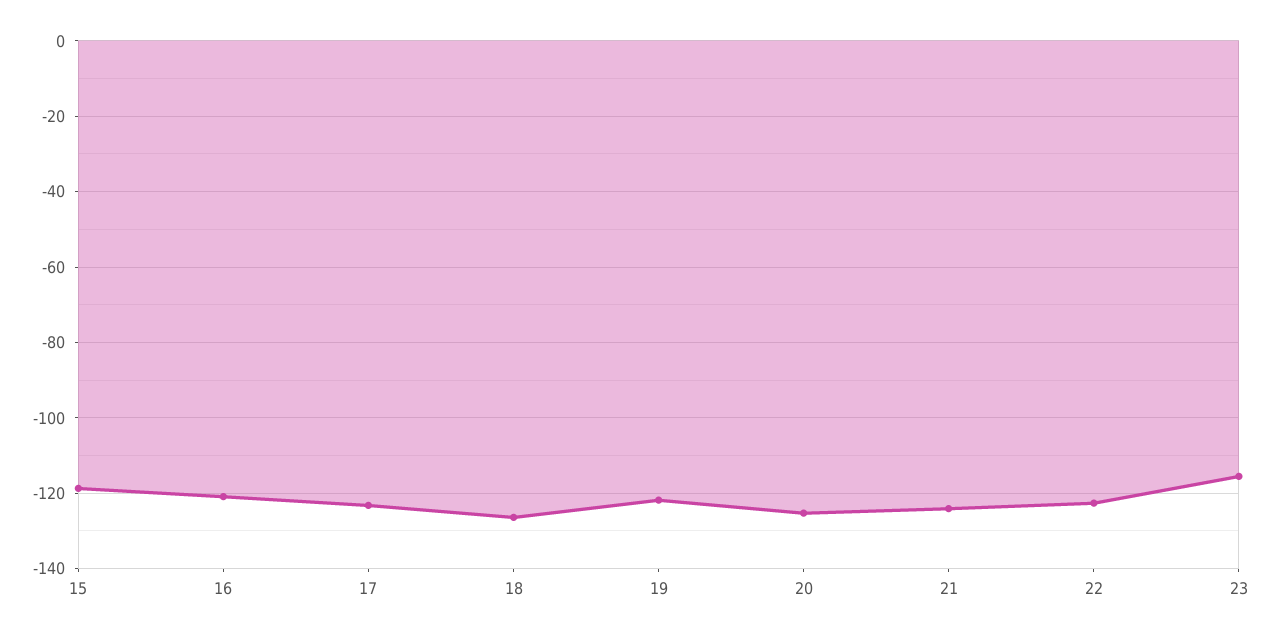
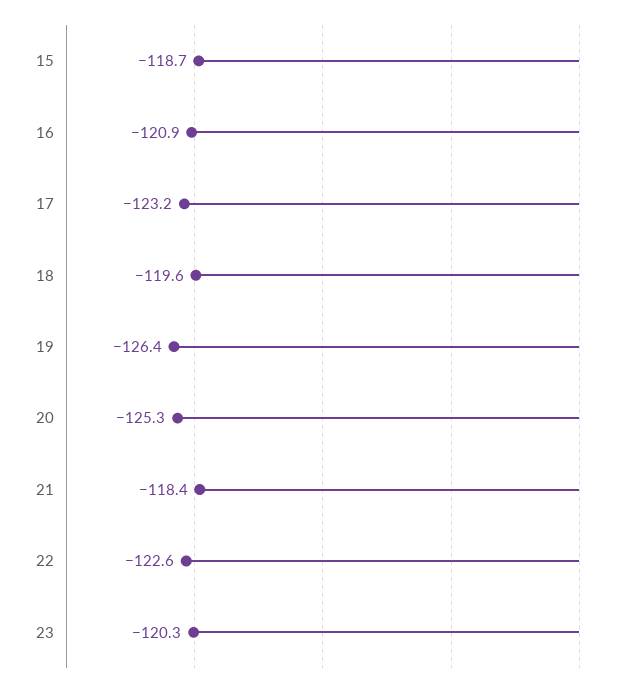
18: -126 -> -119.6
19: -122 -> -126.4
21: -124 -> -118.4
23: -116 -> -120.3

